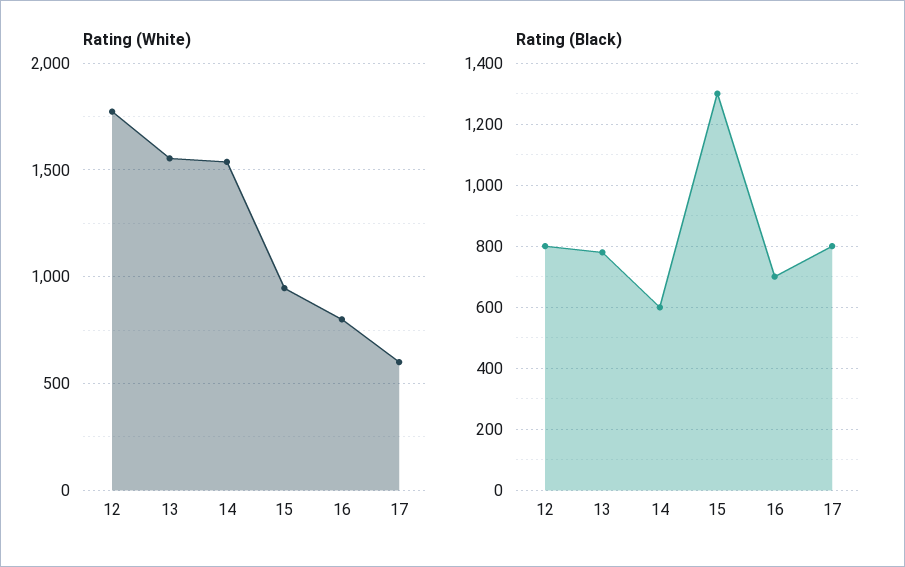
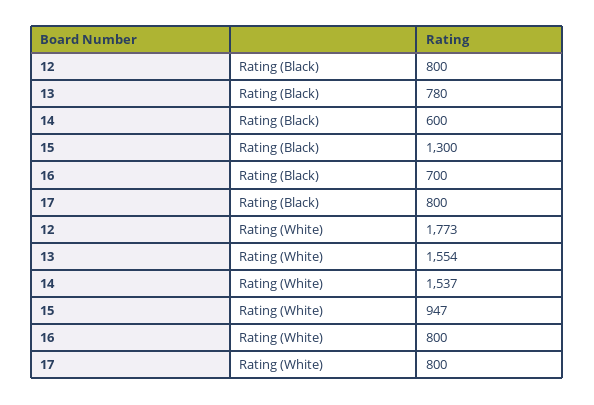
Rating (White), 17: 600 -> 800

